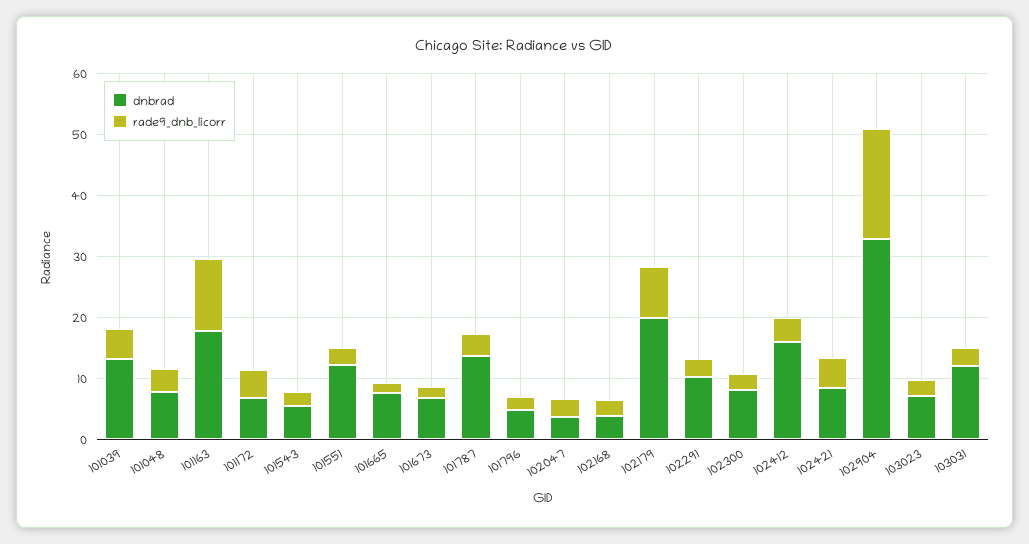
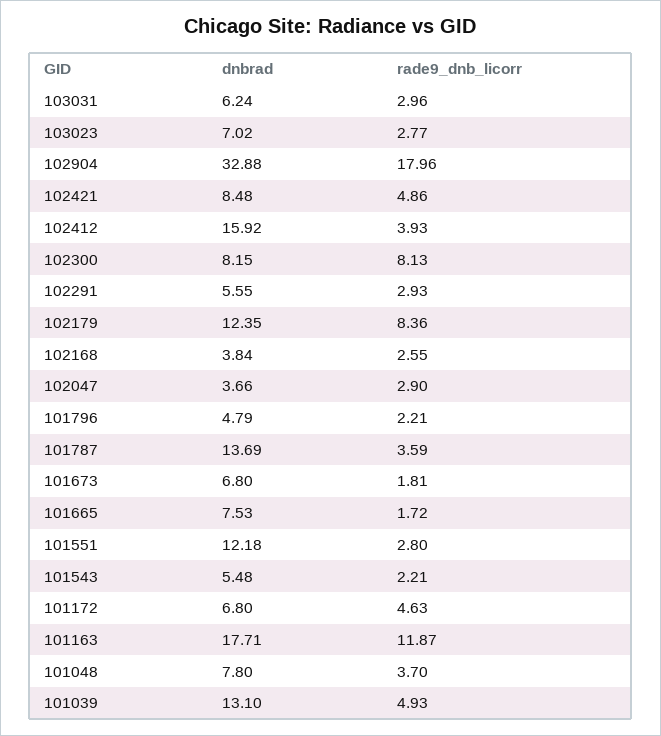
dnbrad, 102179: 20 -> 12.35
dnbrad, 102291: 10 -> 5.55
rade9_dnb_licorr, 102300: 2 -> 8.13
dnbrad, 103031: 12 -> 6.24

